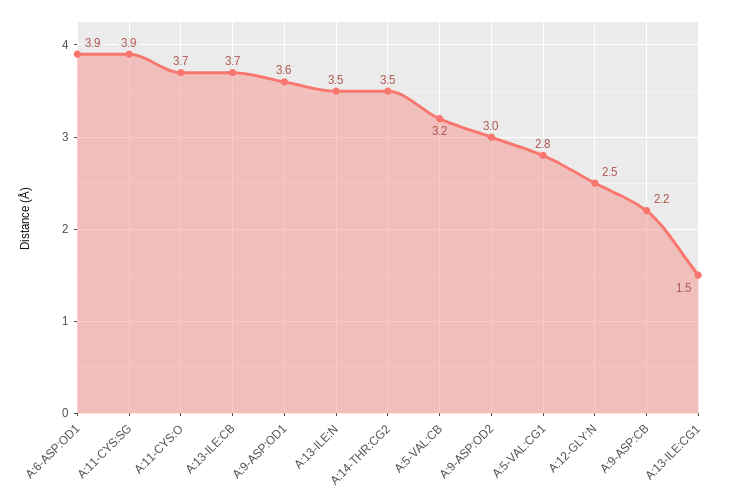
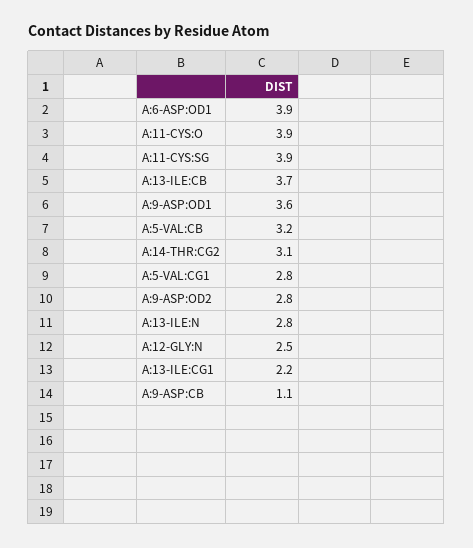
A:11-CYS:O: 3.7 -> 3.9
A:13-ILE:N: 3.5 -> 2.8
A:14-THR:CG2: 3.5 -> 3.1
A:9-ASP:OD2: 3 -> 2.8
A:9-ASP:CB: 2.2 -> 1.1
A:13-ILE:CG1: 1.5 -> 2.2

